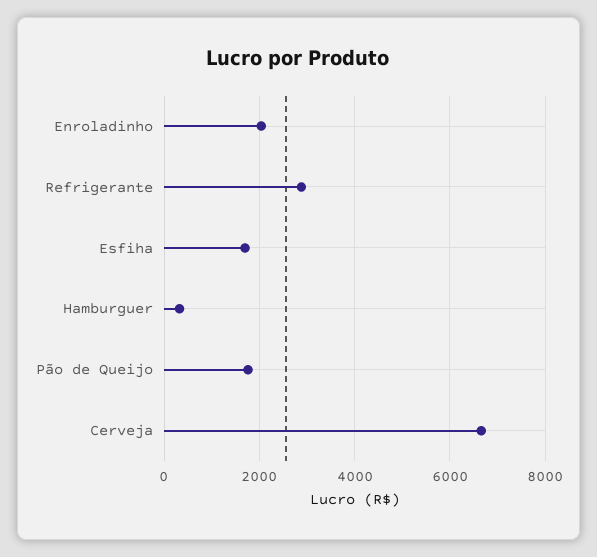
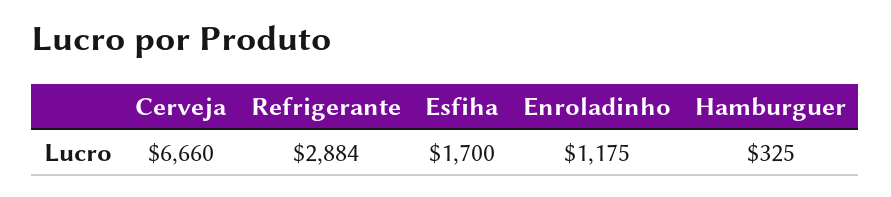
Enroladinho: 2000 -> 1175
Pão de Queijo: 1800 -> none

